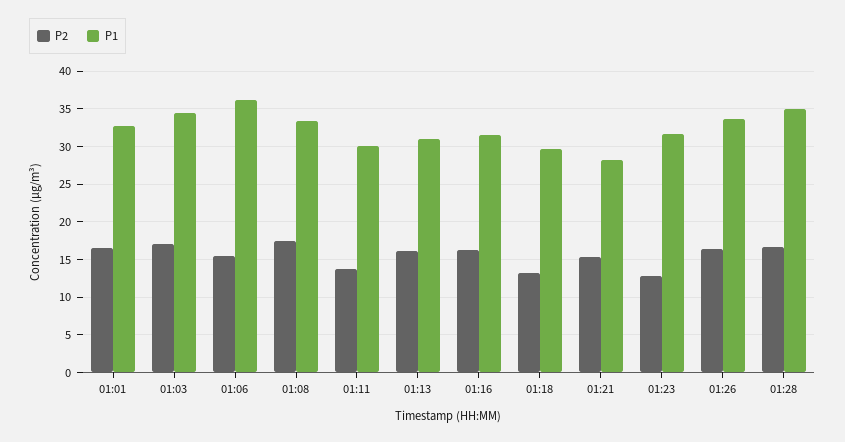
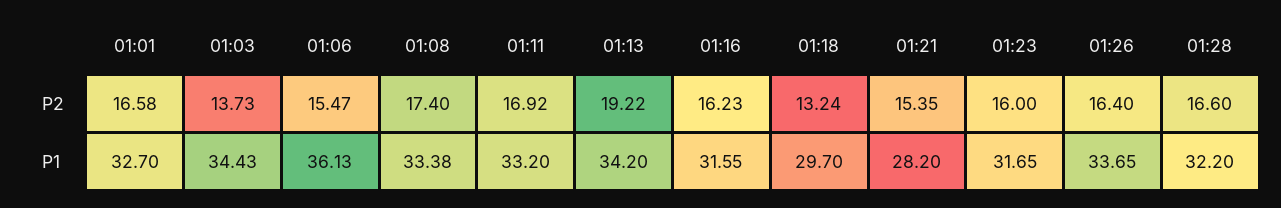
P2, 01:03: 17 -> 13.73
P2, 01:11: 14 -> 16.92
P1, 01:11: 30 -> 33.2
P2, 01:13: 16 -> 19.22
P1, 01:13: 31 -> 34.2
P2, 01:23: 13 -> 16
P1, 01:28: 35 -> 32.2

